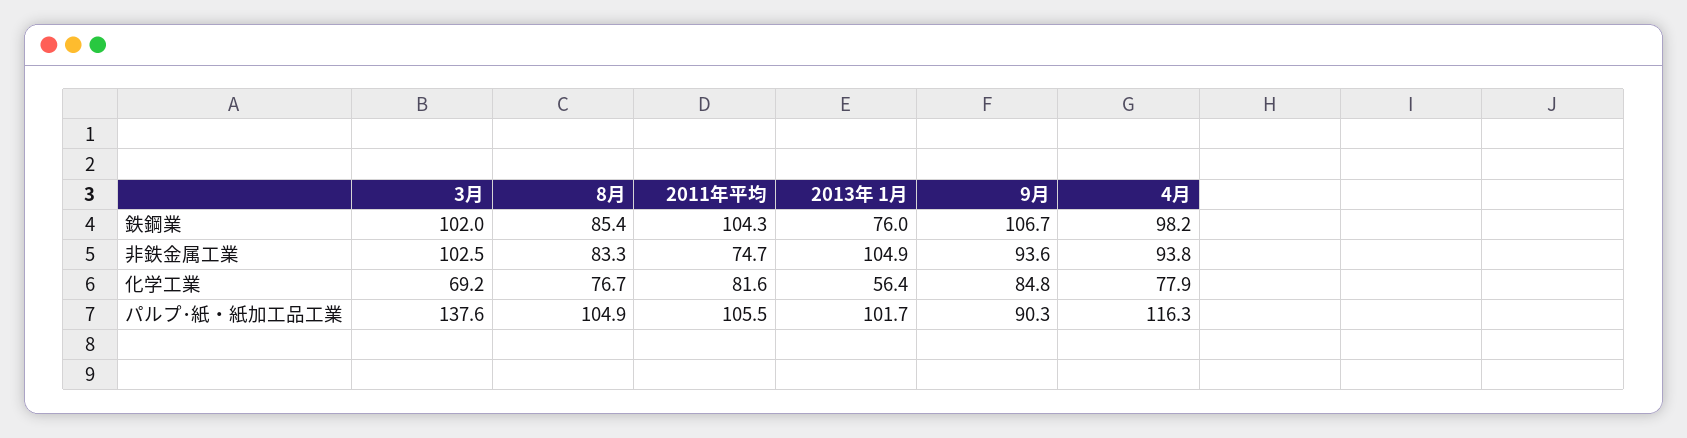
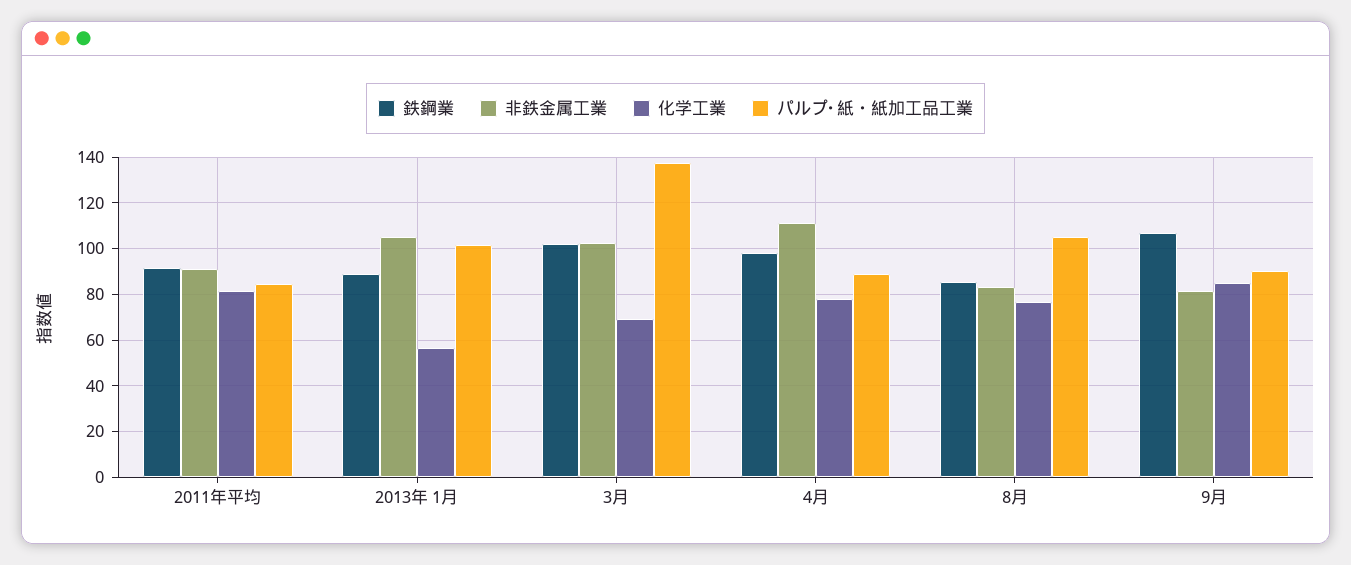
鉄鋼業, 2011年平均: 104.3 -> 90
鉄鋼業, 2013年 1月: 76 -> 90
非鉄金属工業, 2011年平均: 74.7 -> 90
非鉄金属工業, 9月: 93.6 -> 80
非鉄金属工業, 4月: 93.8 -> 110
パルプ･紙・紙加工品工業, 2011年平均: 105.5 -> 85
パルプ･紙・紙加工品工業, 4月: 116.3 -> 90

